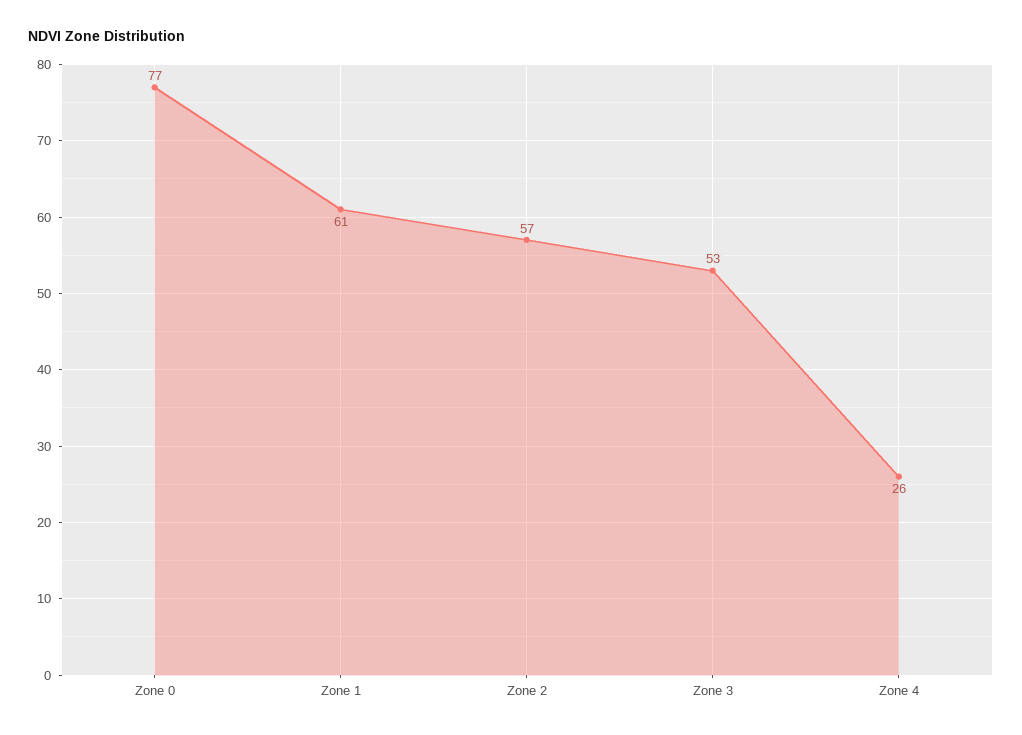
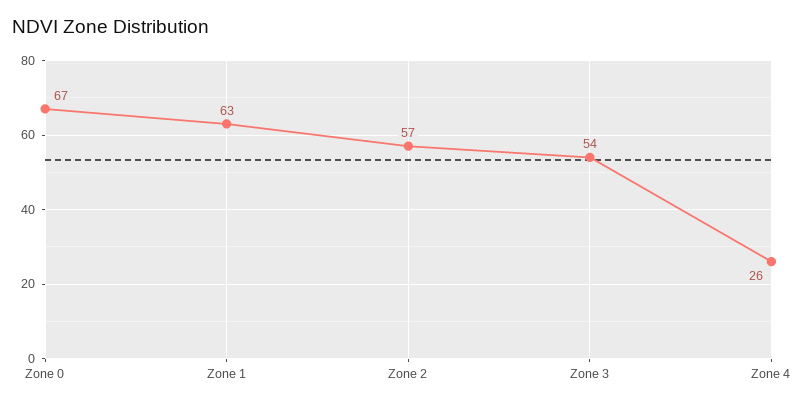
Zone 0: 77 -> 67
Zone 1: 61 -> 63
Zone 3: 53 -> 54

